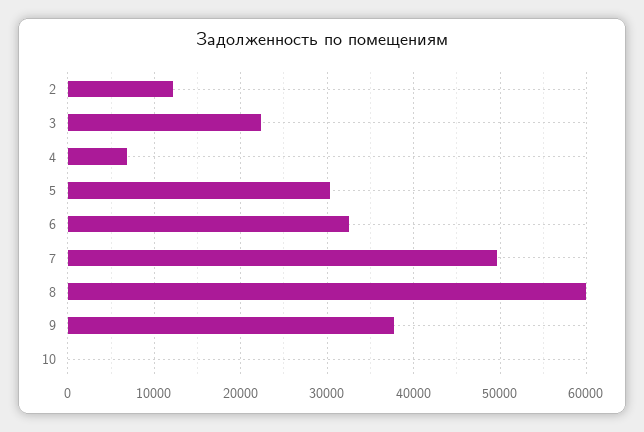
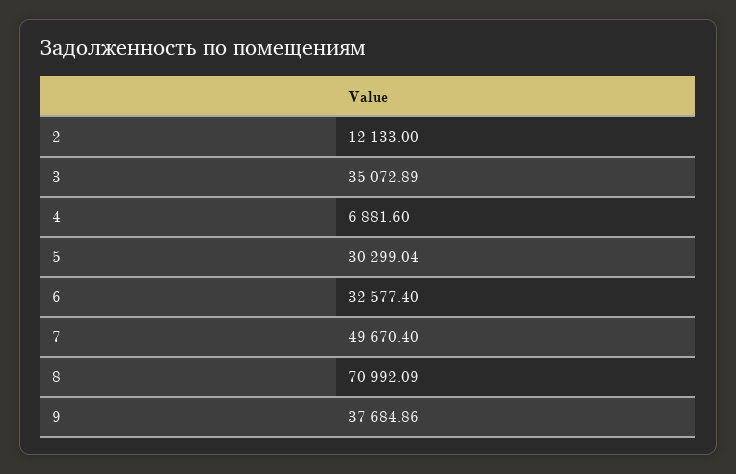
3: 22000 -> 35072.89
8: 60000 -> 70992.09
10: 0 -> none

